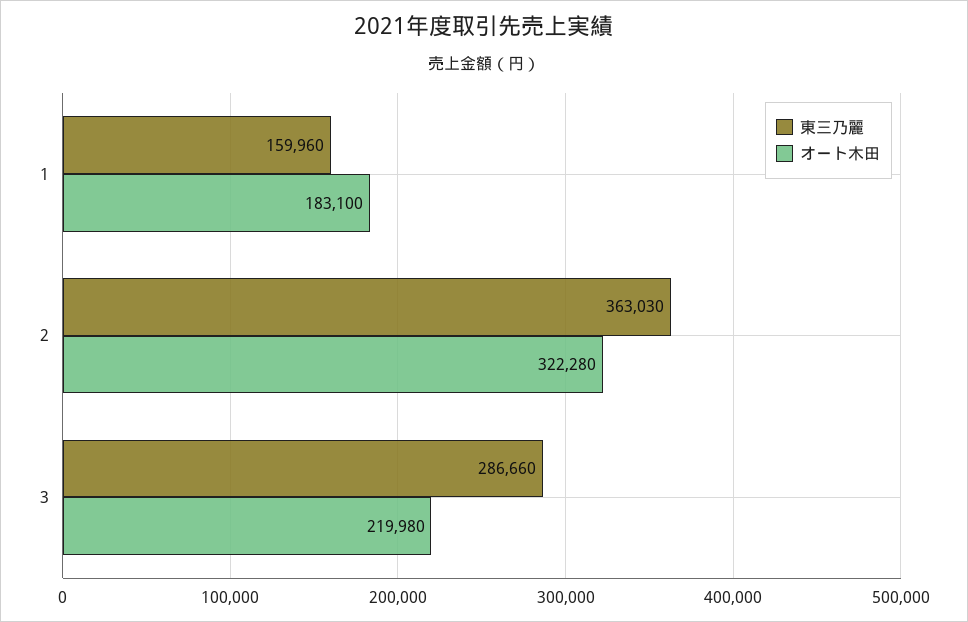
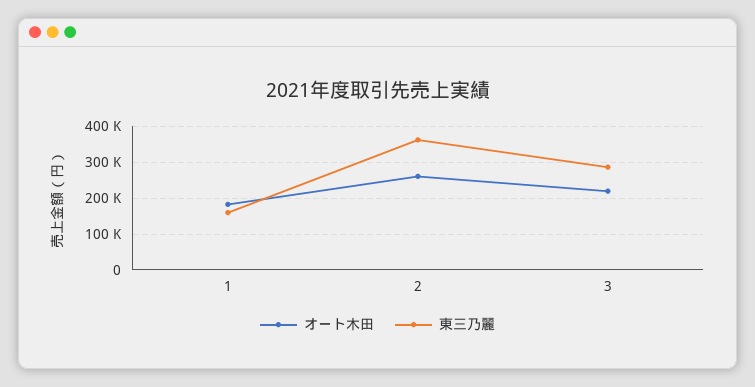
オート木田, 2: 322280 -> 260000

